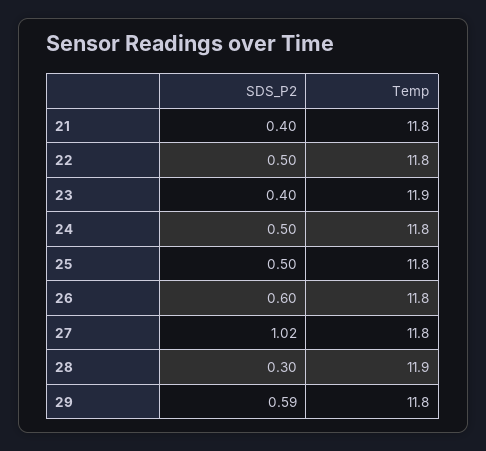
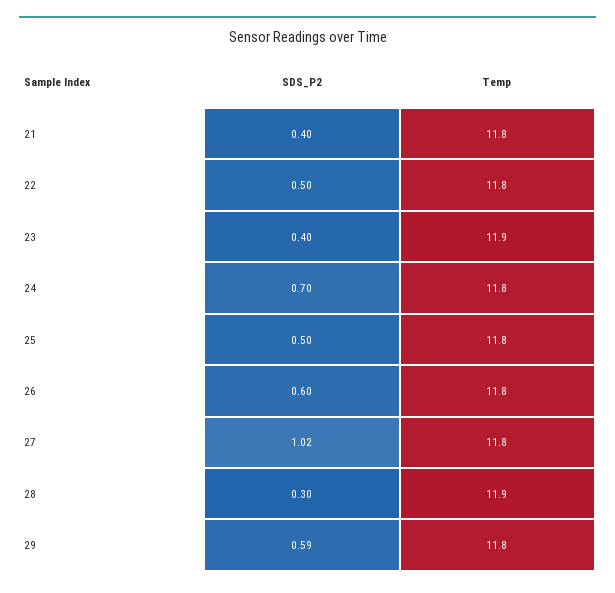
SDS_P2, 24: 0.5 -> 0.7

